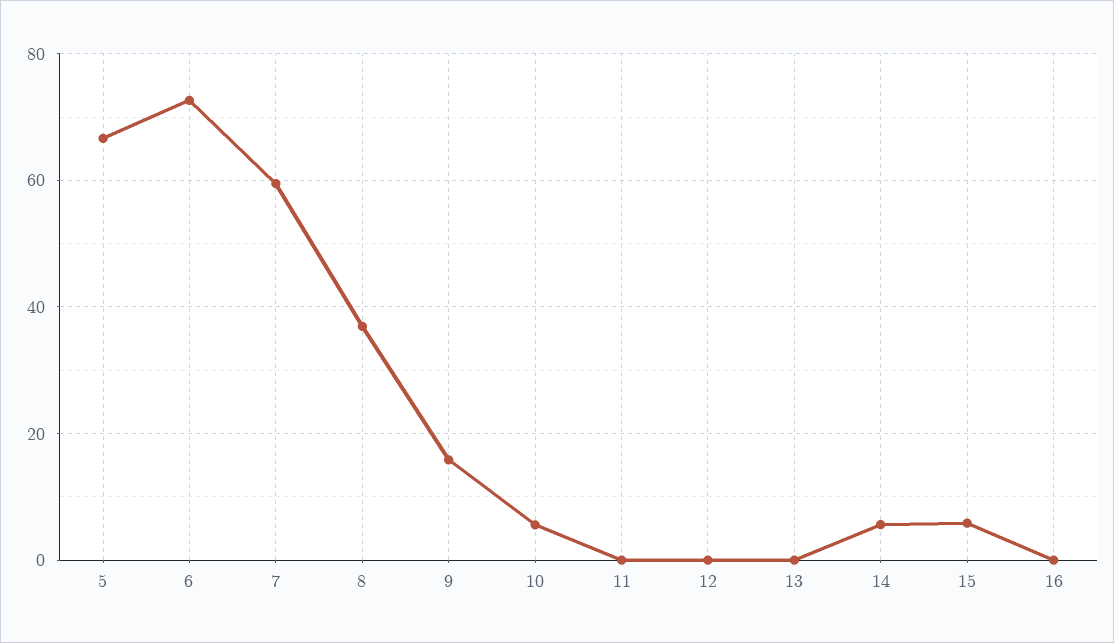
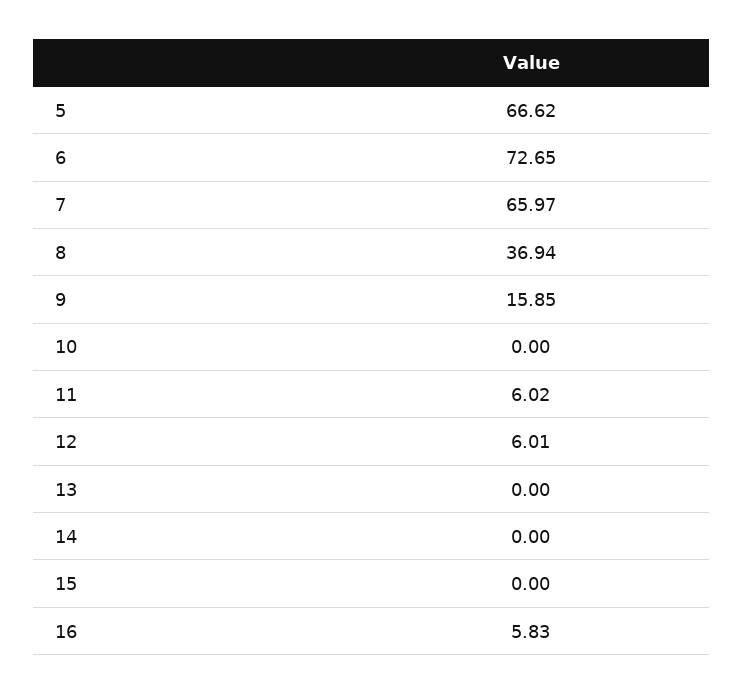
7: 60 -> 65.97
10: 6 -> 0
11: 0 -> 6.02
12: 0 -> 6.01
14: 6 -> 0
15: 6 -> 0
16: 0 -> 5.83

